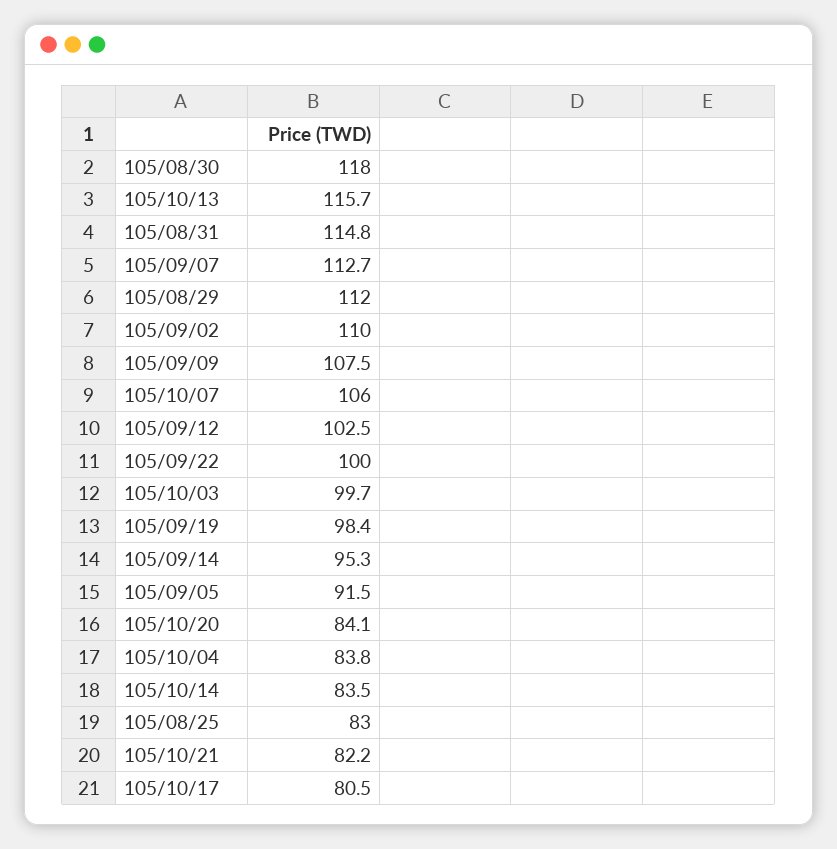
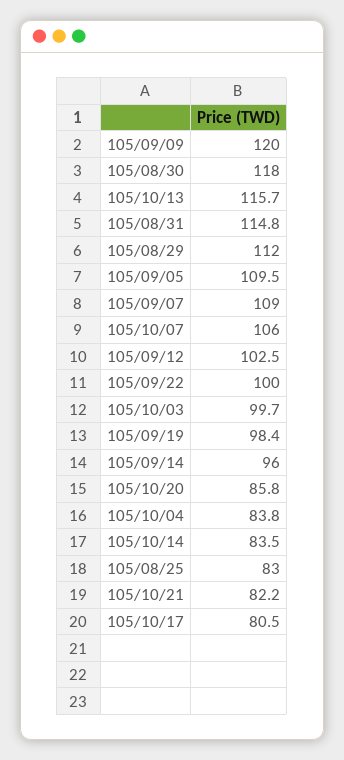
105/09/07: 112.7 -> 109
105/09/02: 110 -> none
105/09/09: 107.5 -> 120
105/09/14: 95.3 -> 96
105/09/05: 91.5 -> 109.5
105/10/20: 84.1 -> 85.8

